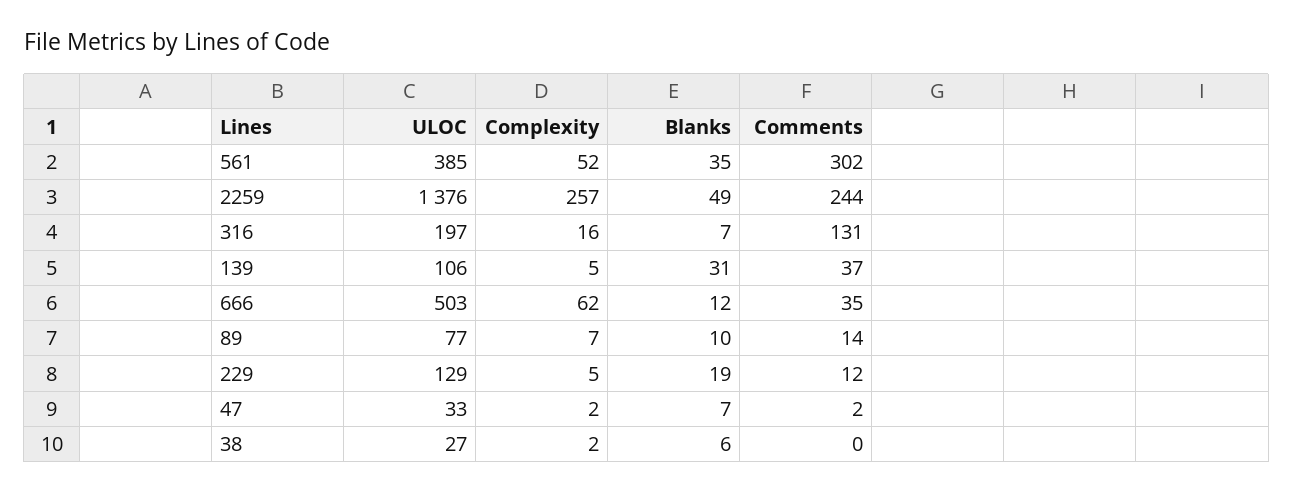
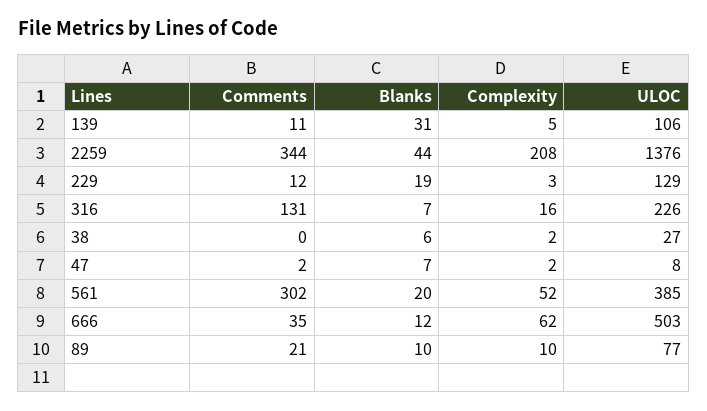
Blanks, 561: 35 -> 20
Complexity, 2259: 257 -> 208
Blanks, 2259: 49 -> 44
Comments, 2259: 244 -> 344
ULOC, 316: 197 -> 226
Comments, 139: 37 -> 11
Complexity, 89: 7 -> 10
Comments, 89: 14 -> 21
Complexity, 229: 5 -> 3
ULOC, 47: 33 -> 8

